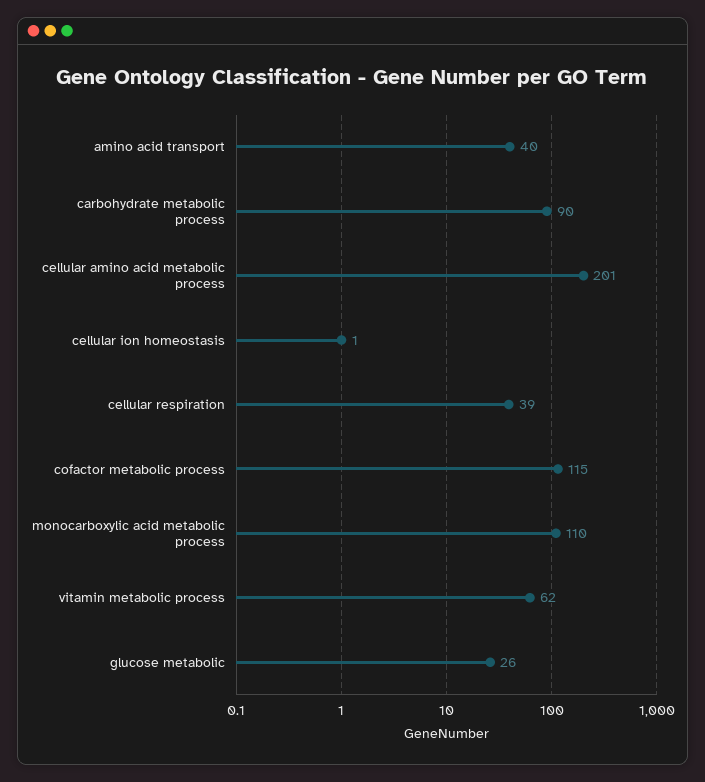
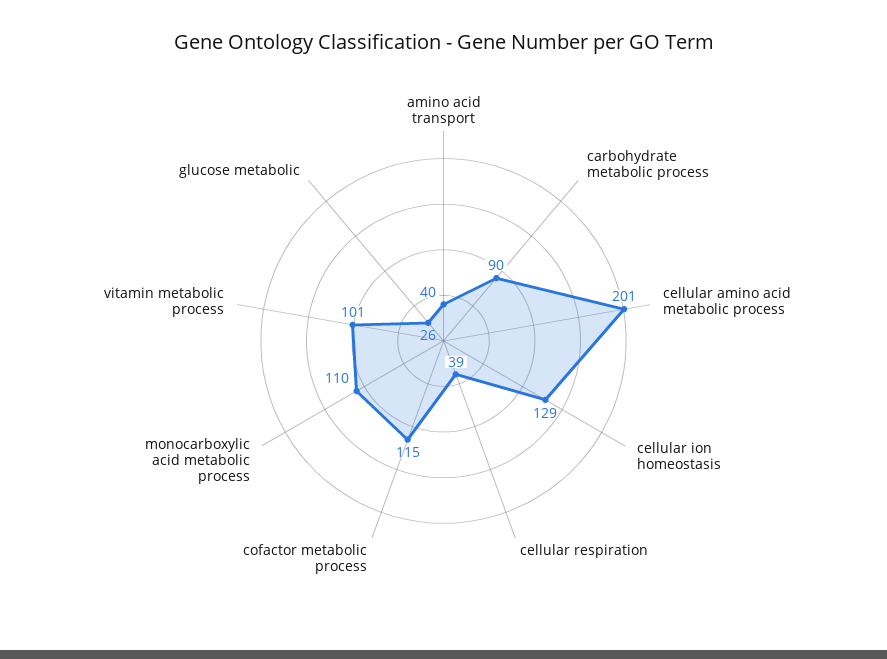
cellular ion homeostasis: 1 -> 129
vitamin metabolic process: 62 -> 101

